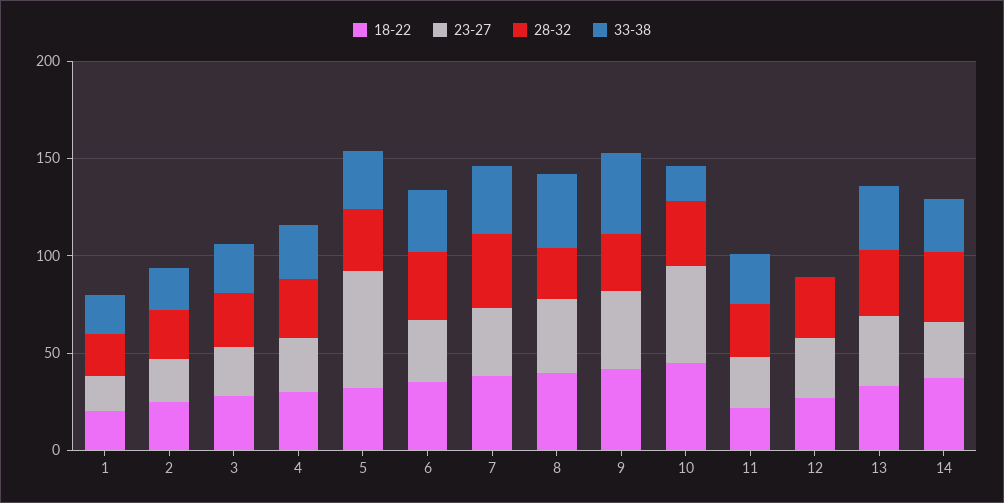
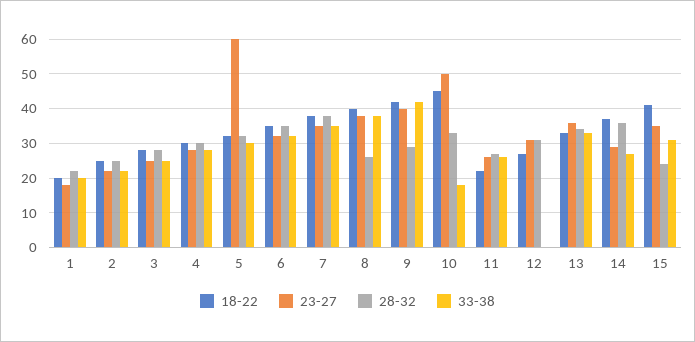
18-22, 15: none -> 40
23-27, 15: none -> 35
28-32, 15: none -> 25
33-38, 15: none -> 30

